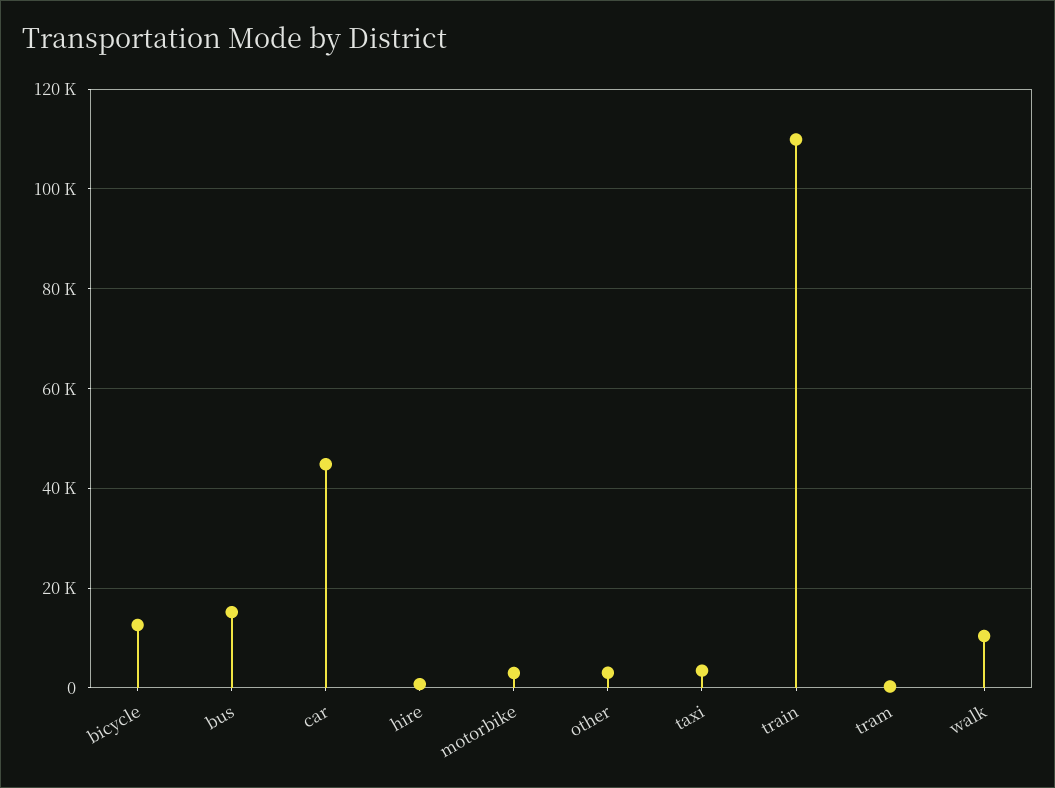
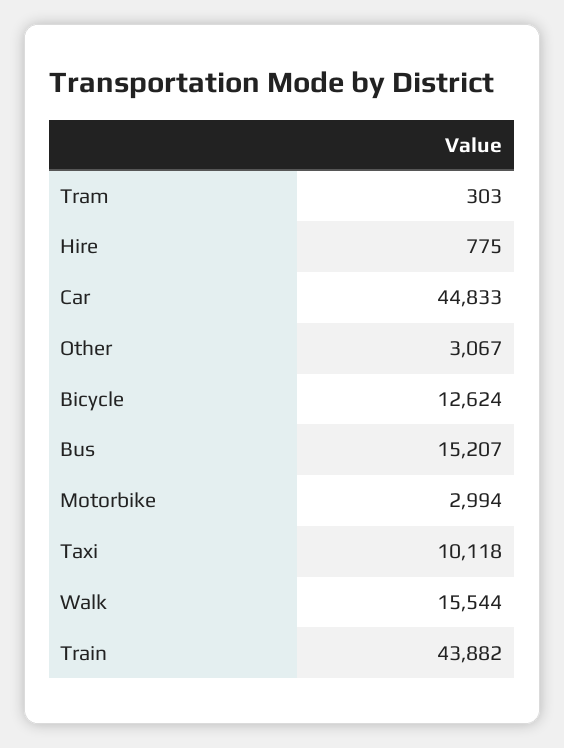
taxi: 4000 -> 10118
train: 110000 -> 43882
walk: 10000 -> 15544

